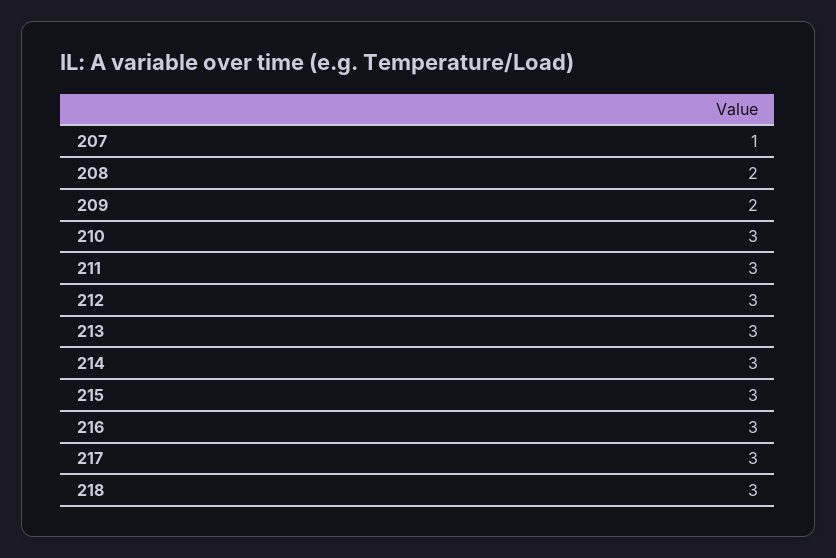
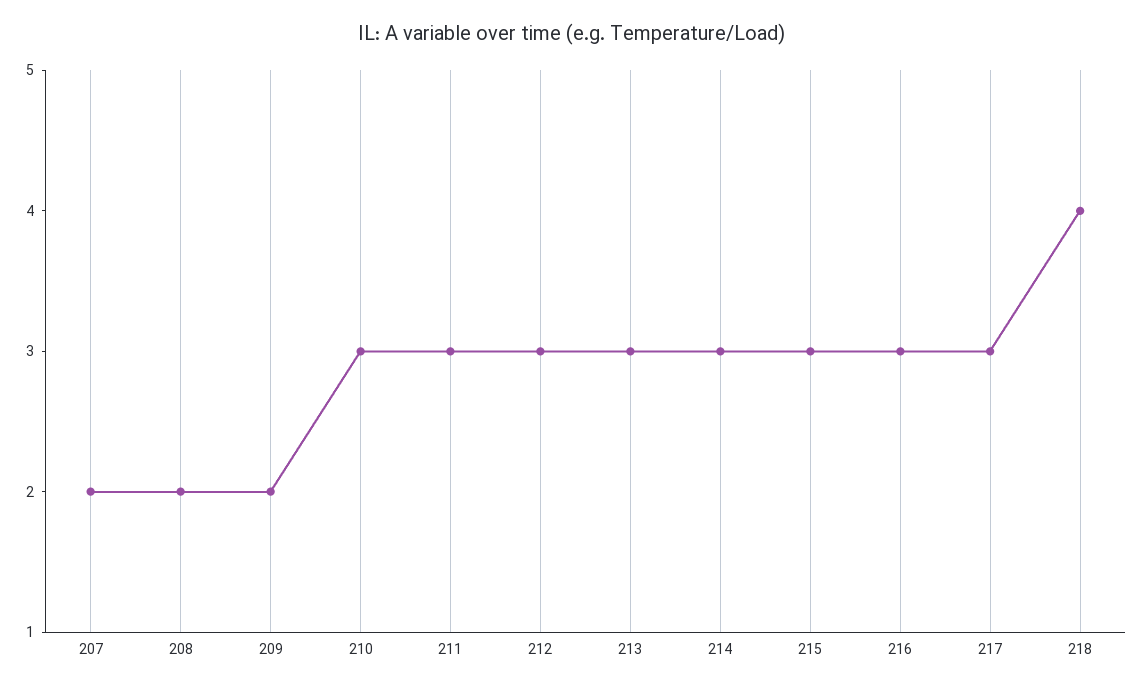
207: 1 -> 2
218: 3 -> 4

